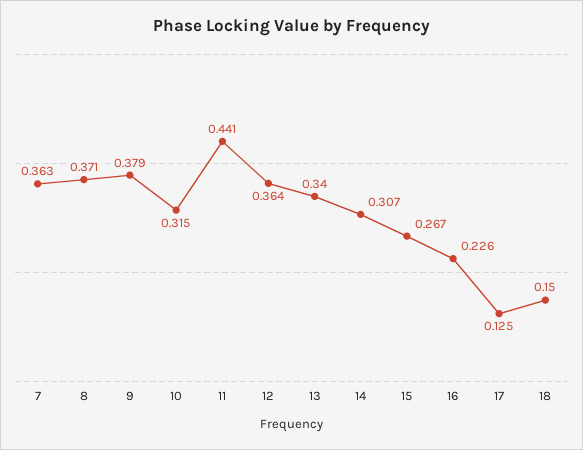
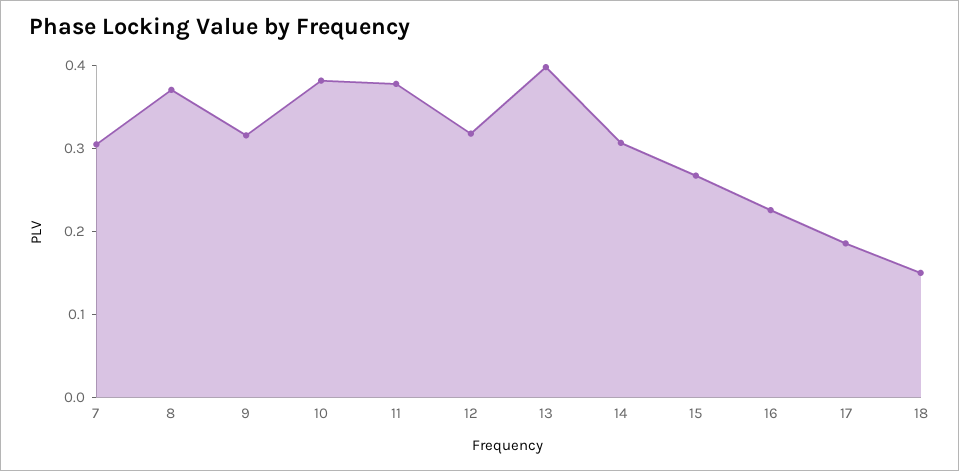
7: 0.363 -> 0.3
9: 0.379 -> 0.32
10: 0.315 -> 0.38
11: 0.441 -> 0.38
12: 0.364 -> 0.32
13: 0.34 -> 0.4
17: 0.125 -> 0.18

